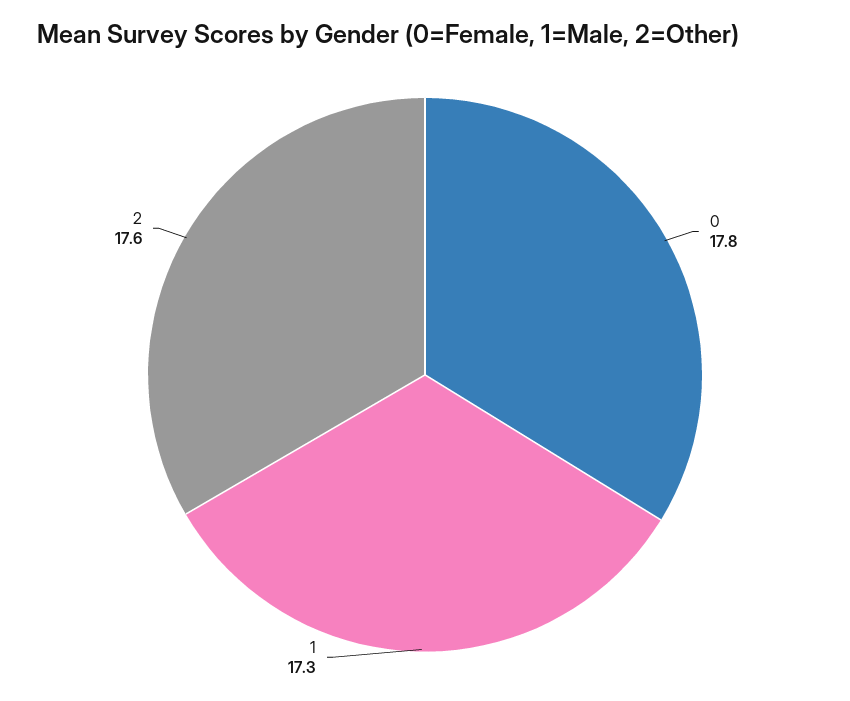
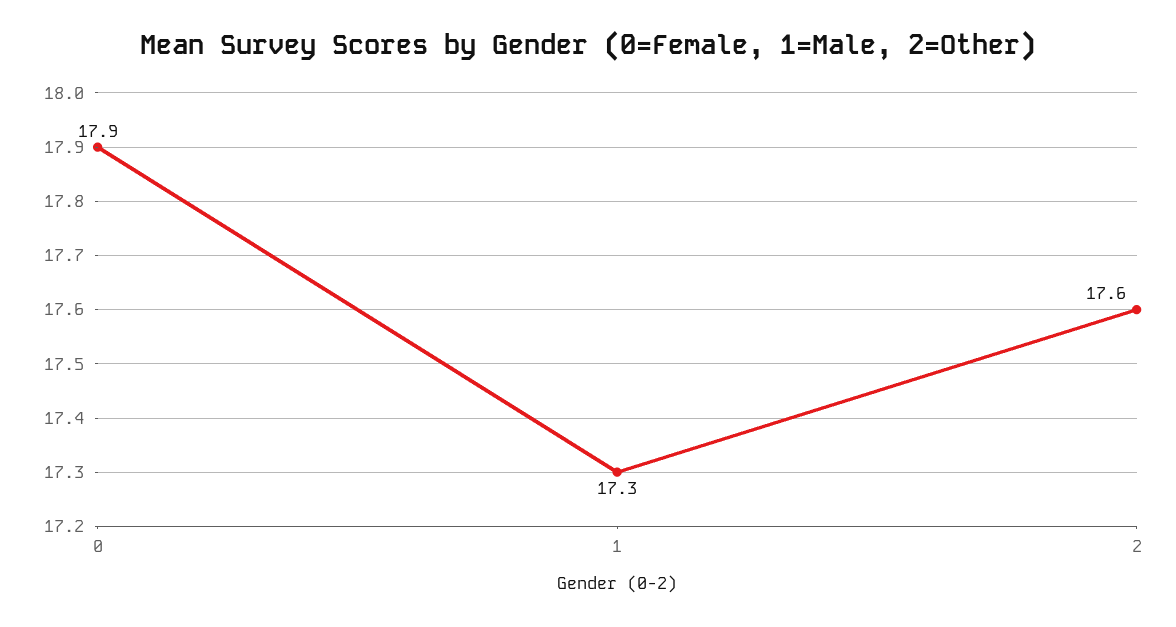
0: 17.8 -> 17.9

